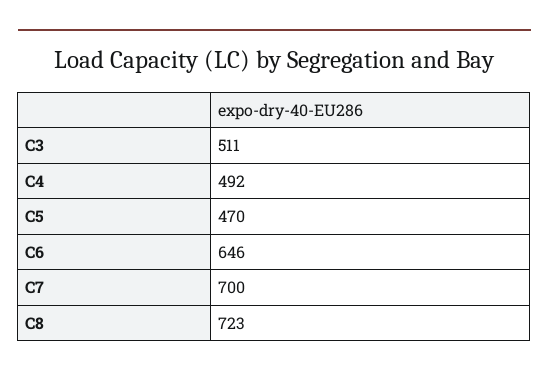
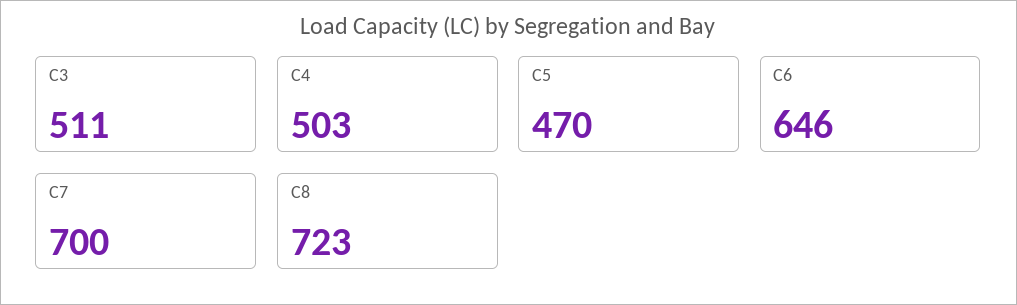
C4: 492 -> 503

